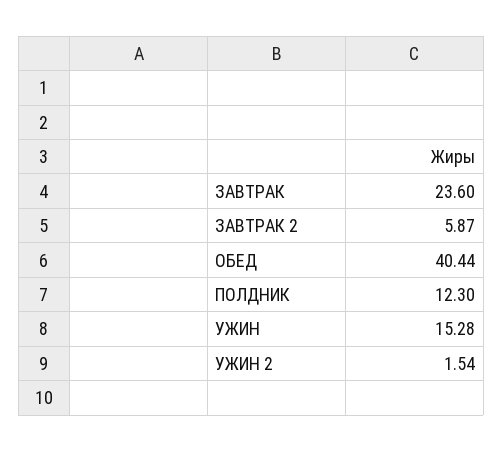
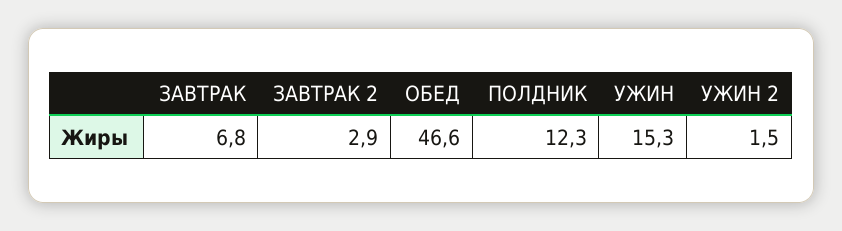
ЗАВТРАК: 23.6 -> 6.8
ЗАВТРАК 2: 5.87 -> 2.9
ОБЕД: 40.44 -> 46.6

